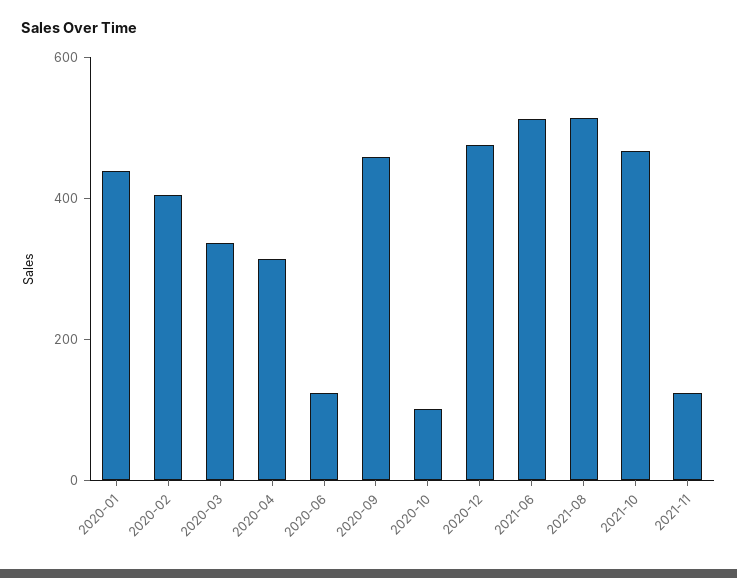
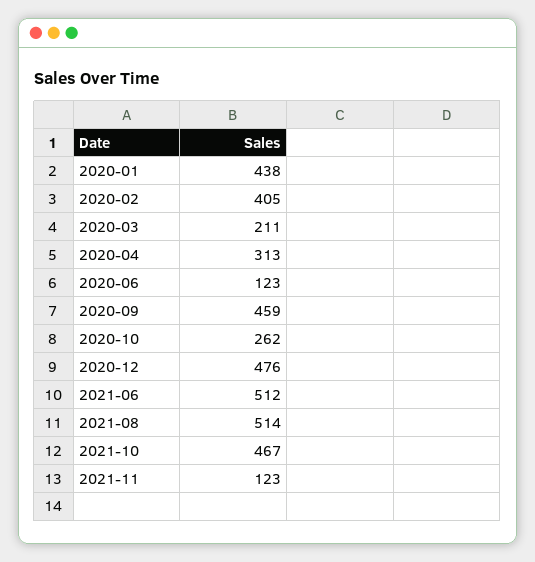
2020-03: 350 -> 211
2020-10: 100 -> 262

